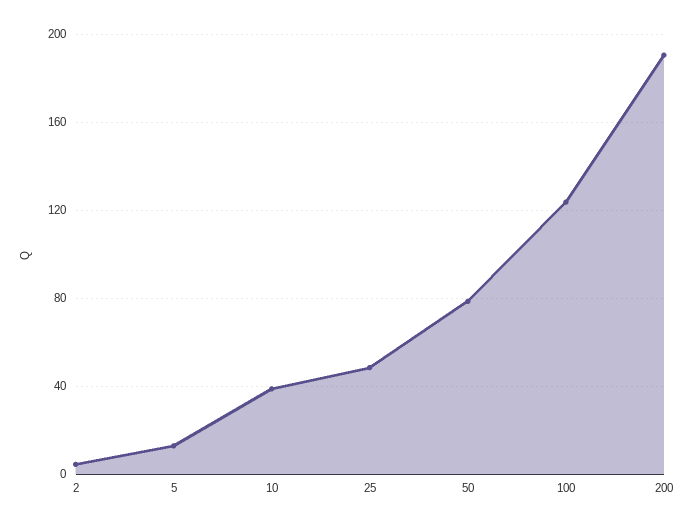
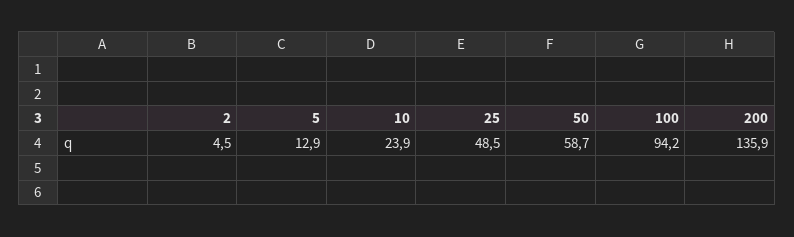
10: 40 -> 23.9
50: 80 -> 58.7
100: 125 -> 94.2
200: 190 -> 135.9

